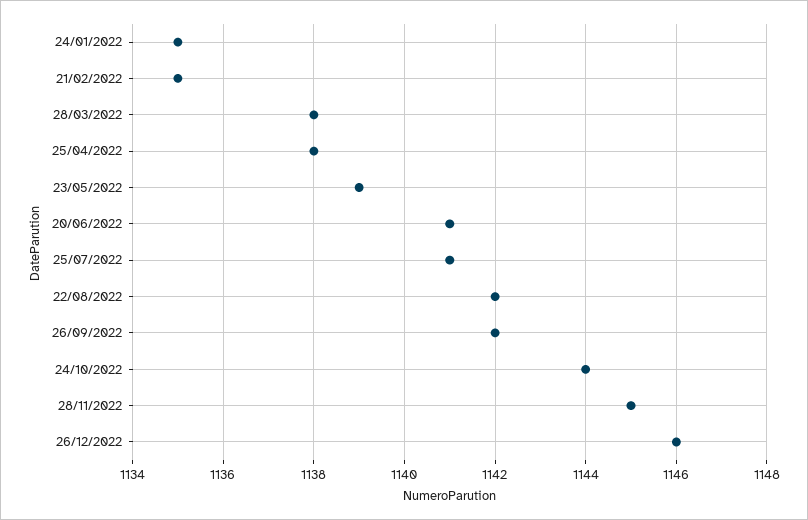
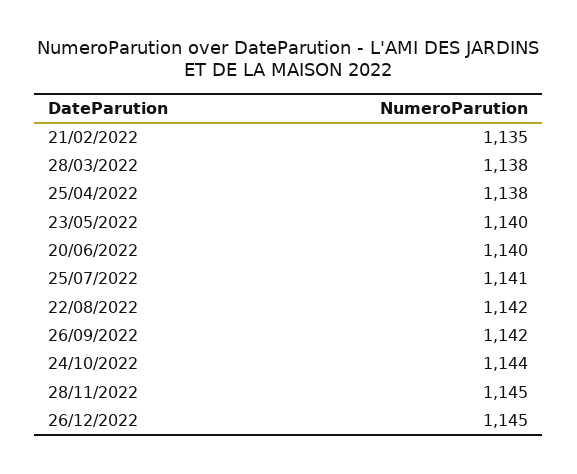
24/01/2022: 1135 -> none
23/05/2022: 1139 -> 1140
20/06/2022: 1141 -> 1140
26/12/2022: 1146 -> 1145

